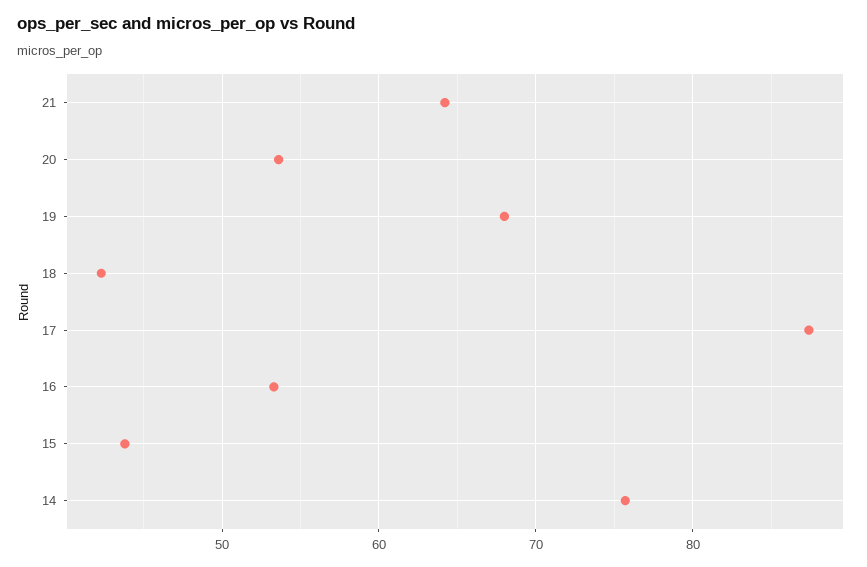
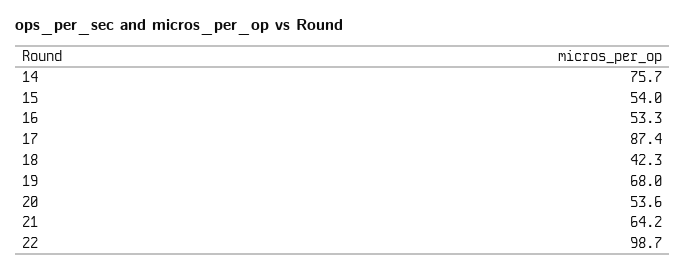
15: 44 -> 54
22: none -> 98.7

